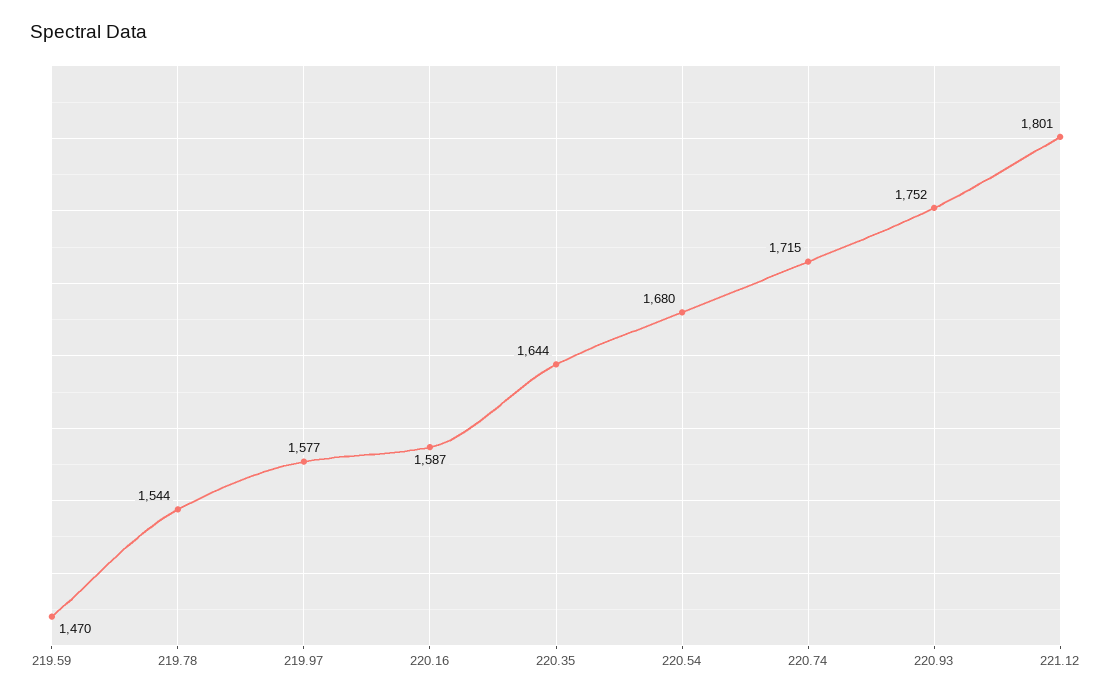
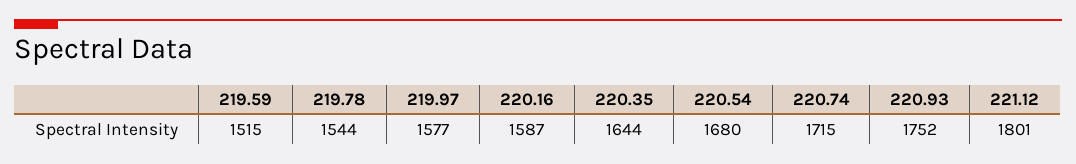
219.59: 1470 -> 1515

